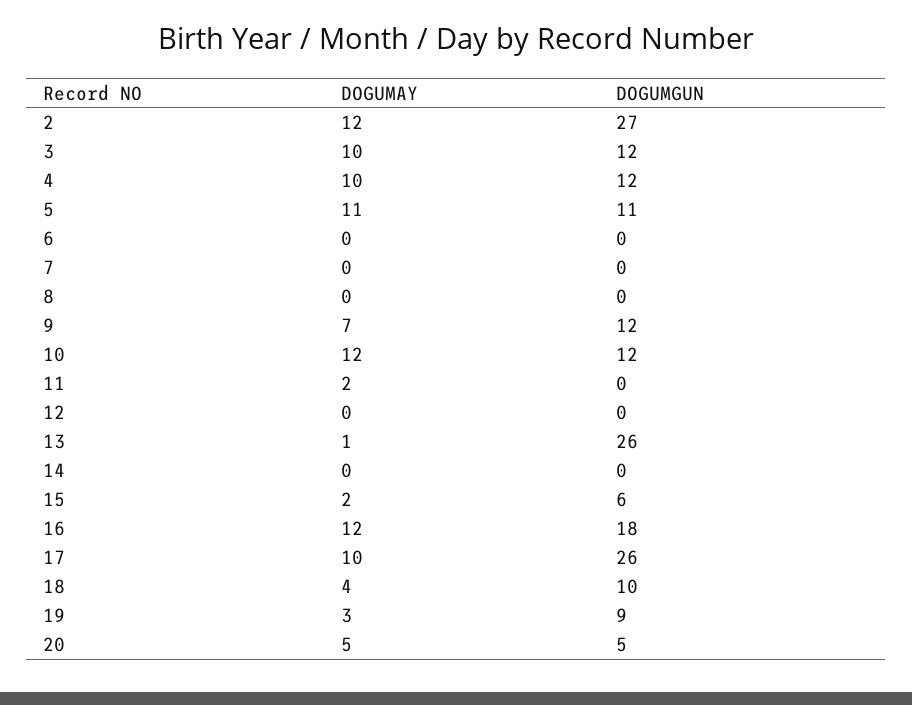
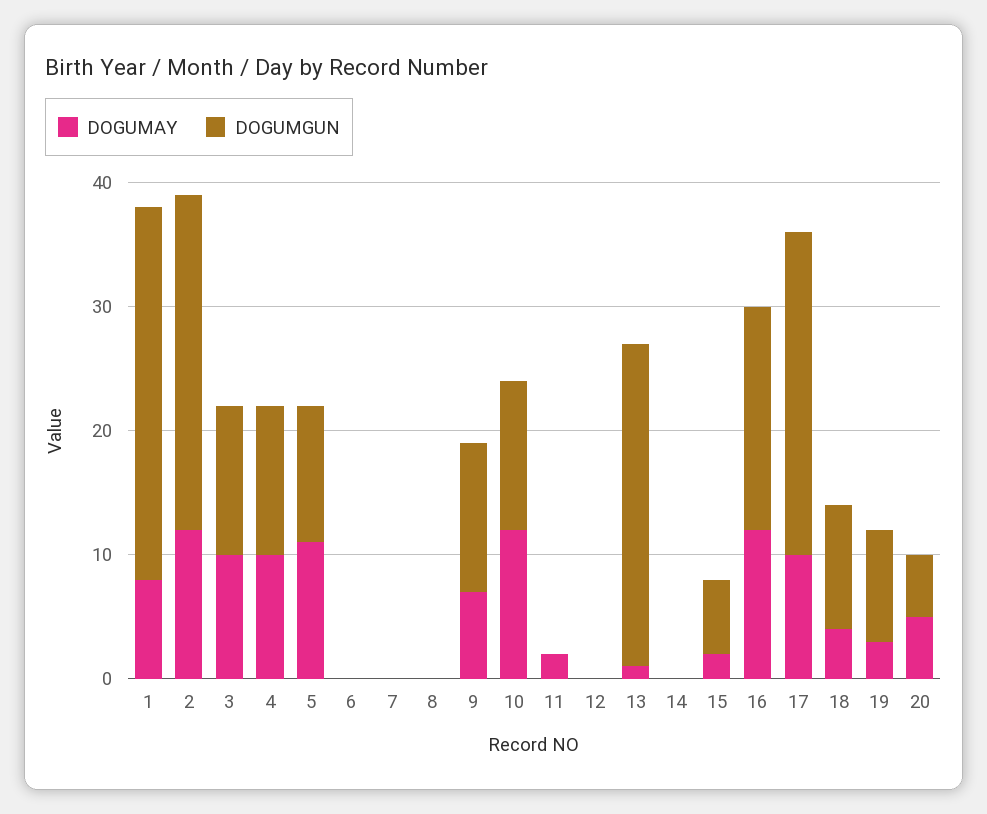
DOGUMAY, 1: none -> 8
DOGUMGUN, 1: none -> 30

